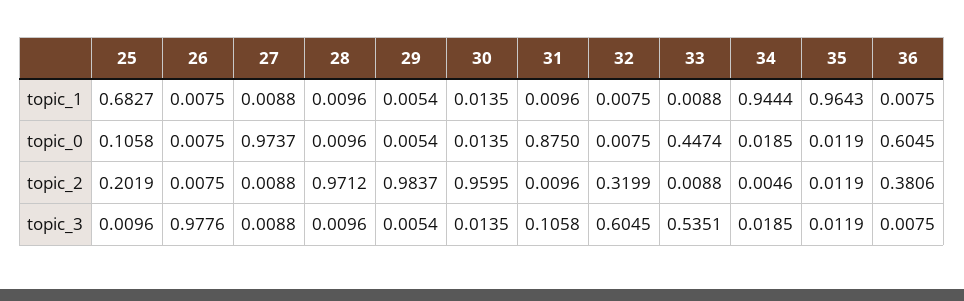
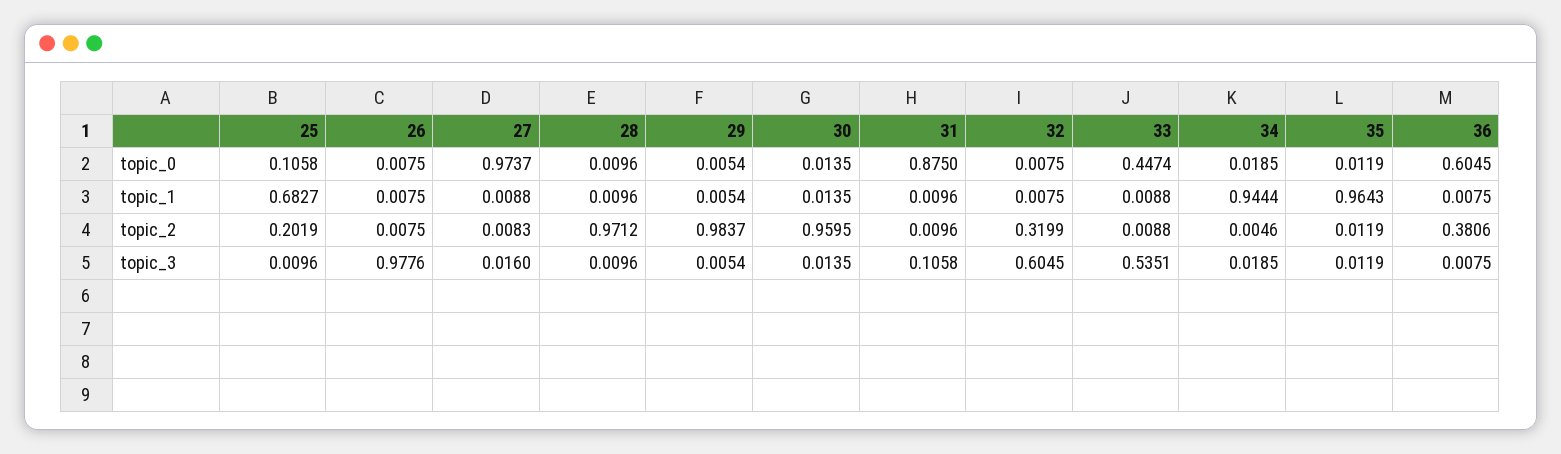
27, topic_2: 0.0088 -> 0.0083
27, topic_3: 0.0088 -> 0.016

